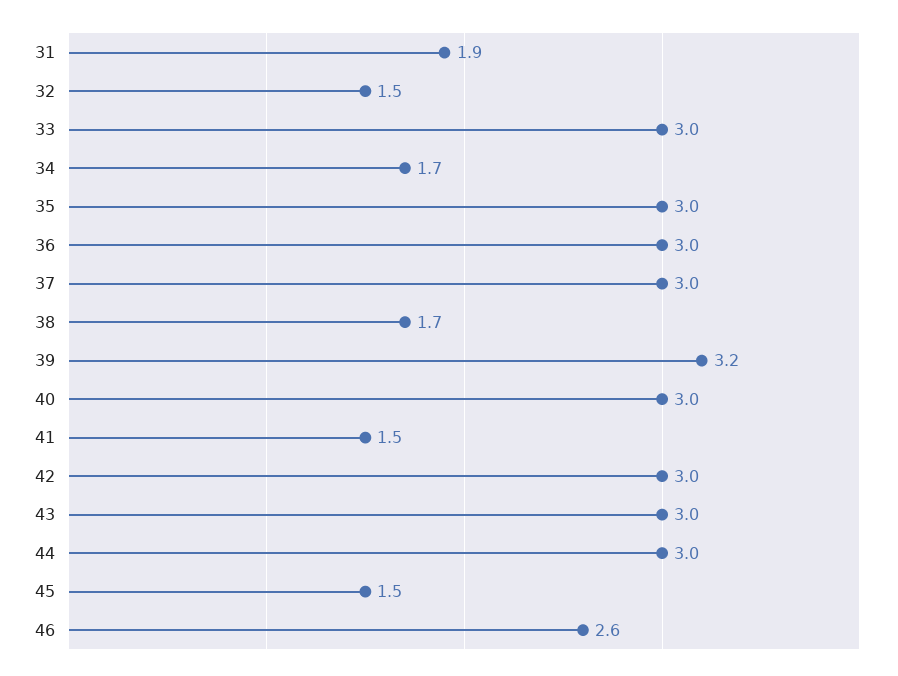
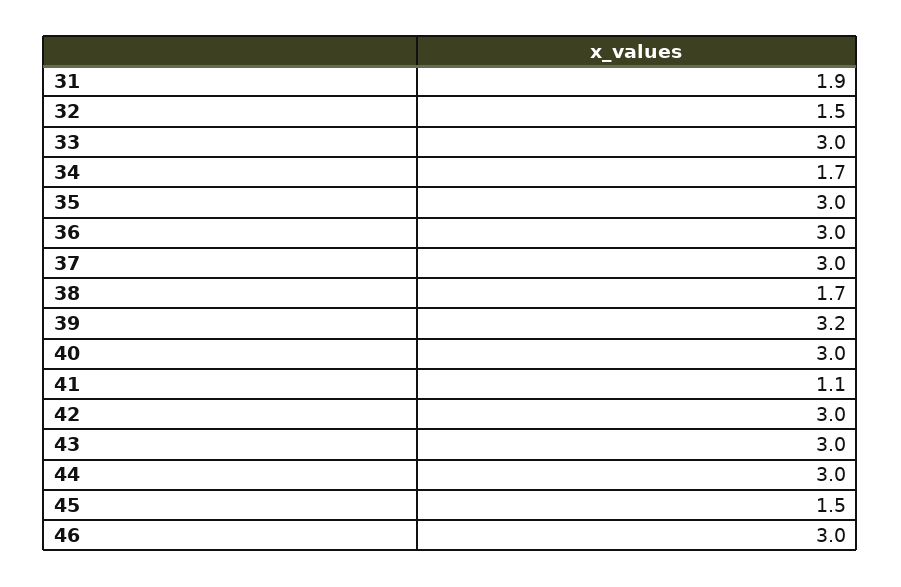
41: 1.5 -> 1.1
46: 2.6 -> 3

